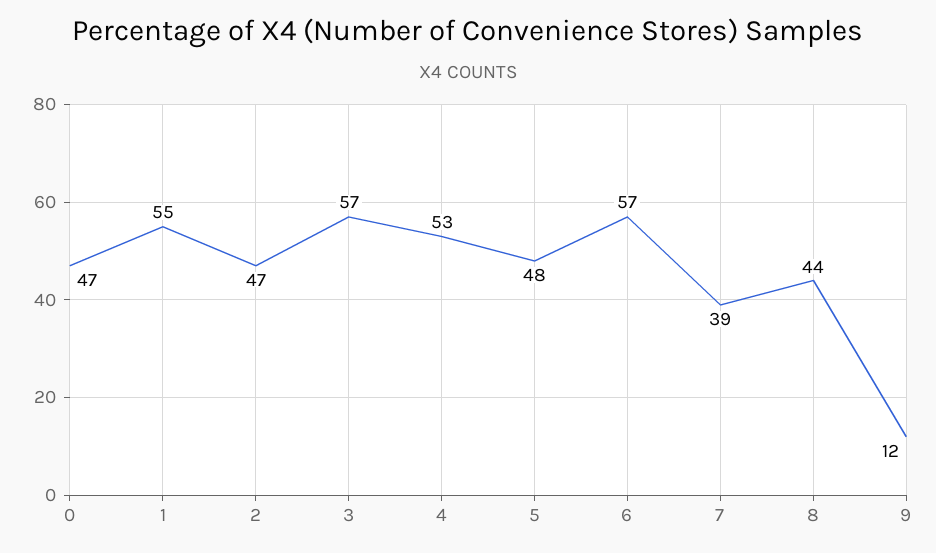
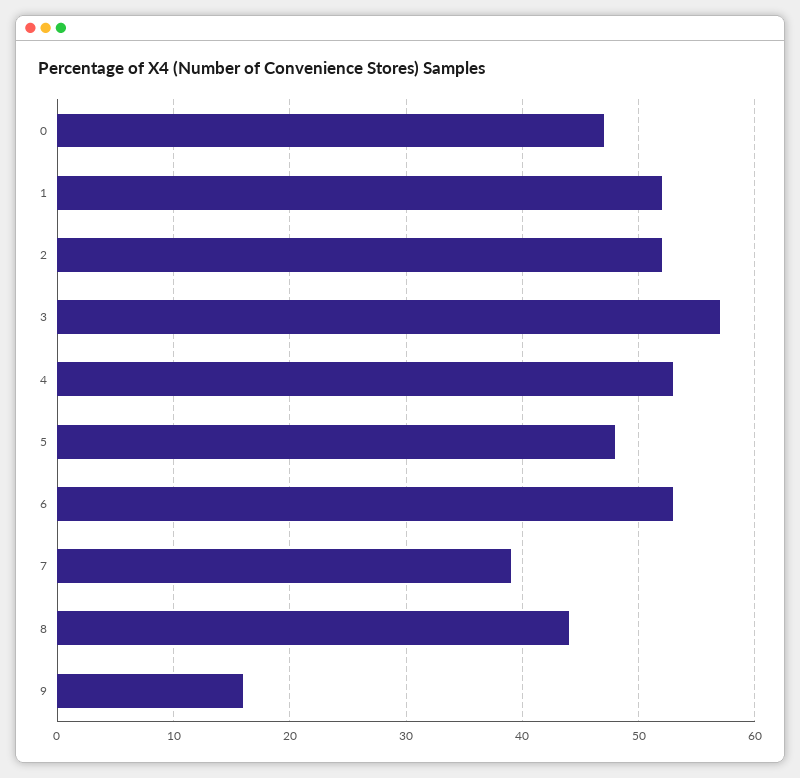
1: 55 -> 52
2: 47 -> 52
6: 57 -> 53
9: 12 -> 16

